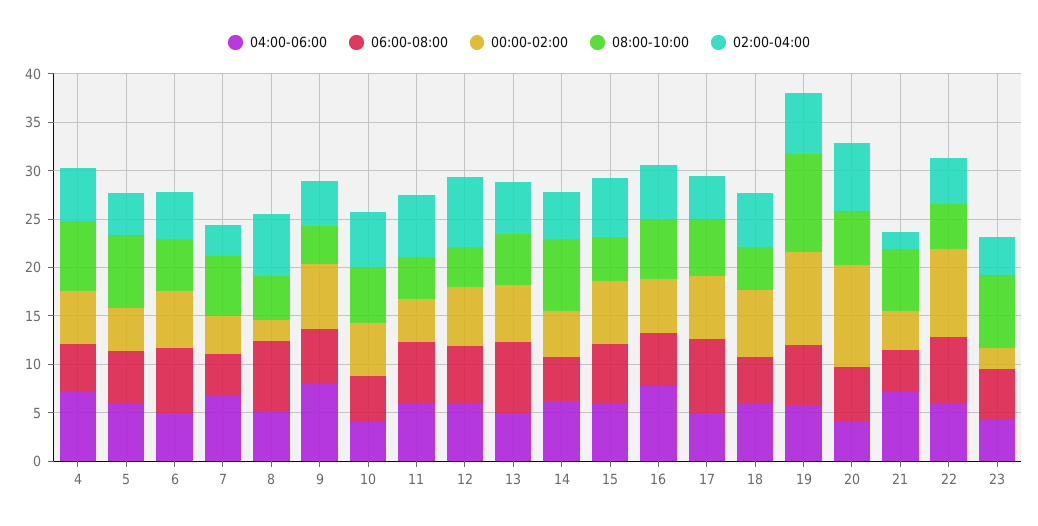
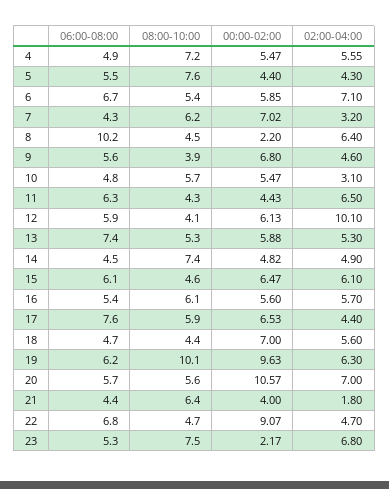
04:00-06:00, 4: 7 -> none
04:00-06:00, 5: 6 -> none
04:00-06:00, 6: 5 -> none
02:00-04:00, 6: 5 -> 7.1
04:00-06:00, 7: 7 -> none
00:00-02:00, 7: 4 -> 7.02
04:00-06:00, 8: 5 -> none
06:00-08:00, 8: 7 -> 10.2
04:00-06:00, 9: 8 -> none
04:00-06:00, 10: 4 -> none
02:00-04:00, 10: 6 -> 3.1
04:00-06:00, 11: 6 -> none
04:00-06:00, 12: 6 -> none
02:00-04:00, 12: 7 -> 10.1
04:00-06:00, 13: 5 -> none
04:00-06:00, 14: 6 -> none
04:00-06:00, 15: 6 -> none
04:00-06:00, 16: 8 -> none
04:00-06:00, 17: 5 -> none
04:00-06:00, 18: 6 -> none
04:00-06:00, 19: 6 -> none
04:00-06:00, 20: 4 -> none
04:00-06:00, 21: 7 -> none
04:00-06:00, 22: 6 -> none
04:00-06:00, 23: 4 -> none
02:00-04:00, 23: 4 -> 6.8

